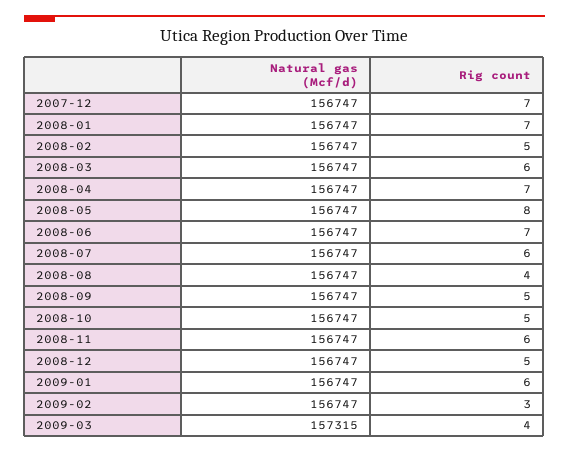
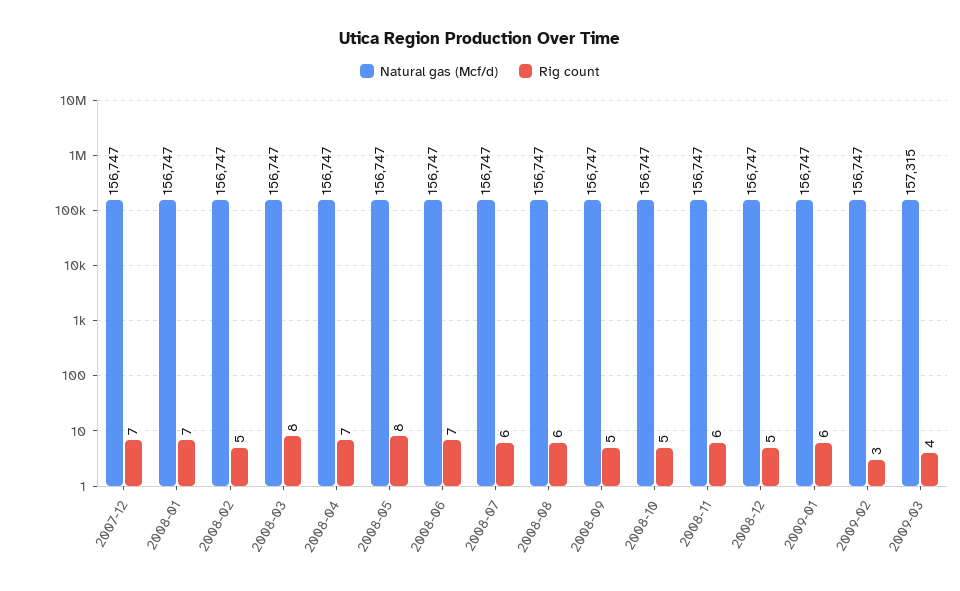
Rig count, 2008-03: 6 -> 8
Rig count, 2008-08: 4 -> 6

